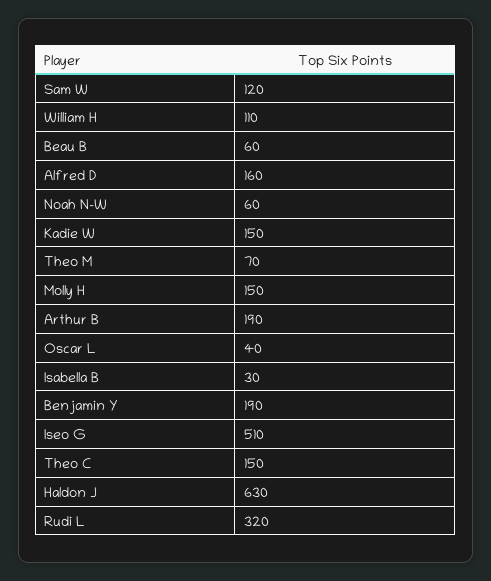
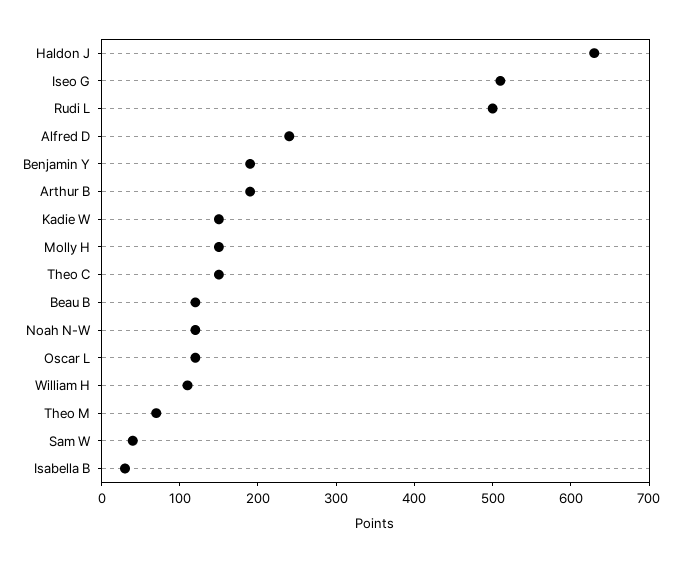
Sam W: 120 -> 40
Beau B: 60 -> 120
Alfred D: 160 -> 240
Noah N-W: 60 -> 120
Oscar L: 40 -> 120
Rudi L: 320 -> 500

